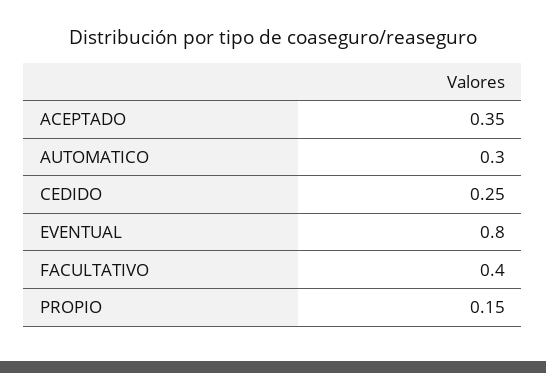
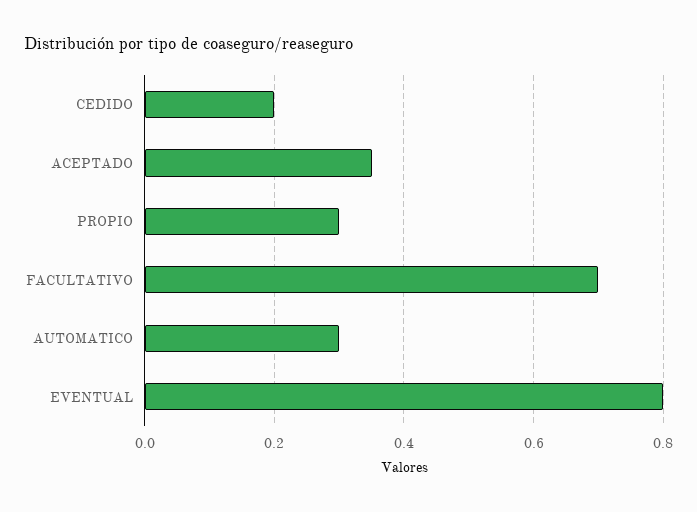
CEDIDO: 0.25 -> 0.2
FACULTATIVO: 0.4 -> 0.7
PROPIO: 0.15 -> 0.3

